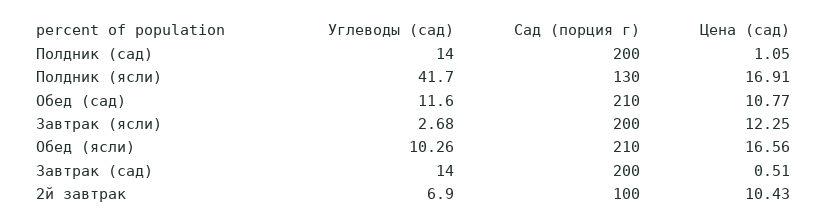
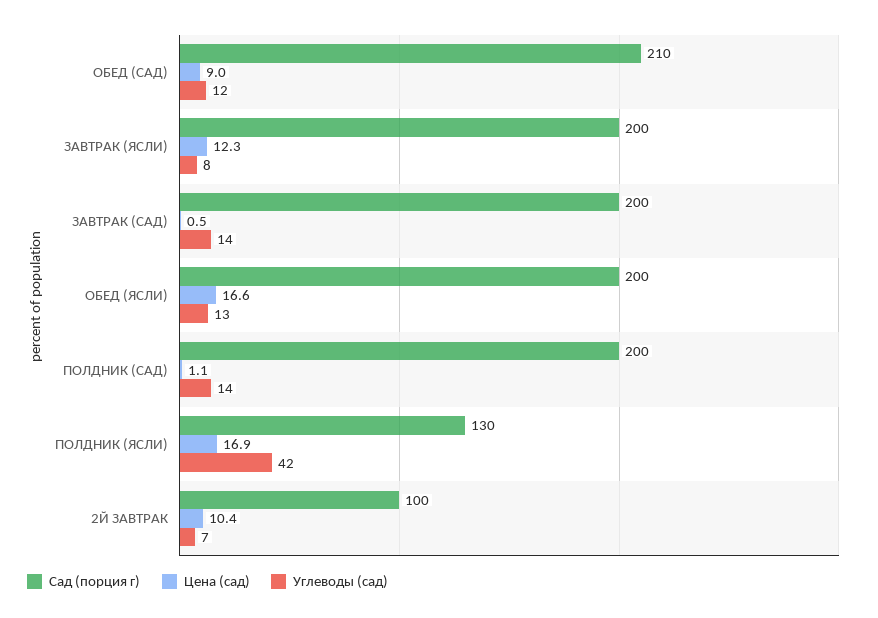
Цена (сад), Обед (сад): 10.77 -> 9
Углеводы (сад), Завтрак (ясли): 2.68 -> 8
Углеводы (сад), Обед (ясли): 10.26 -> 13
Сад (порция г), Обед (ясли): 210 -> 200

